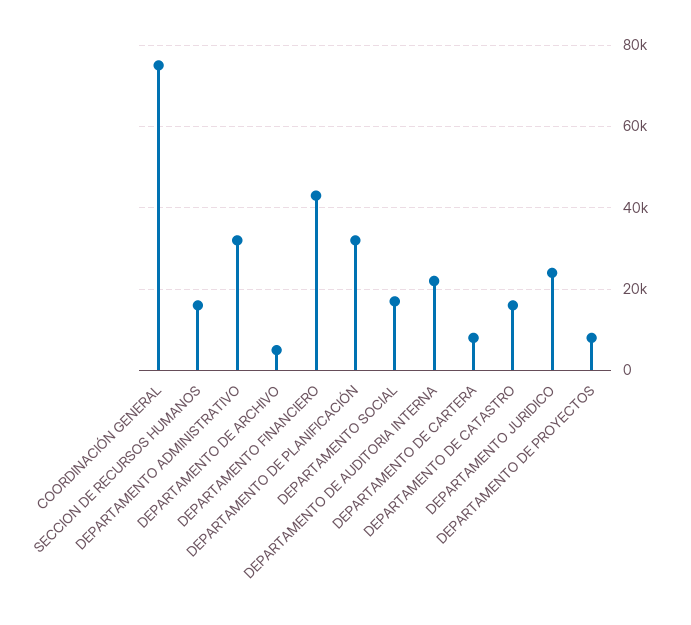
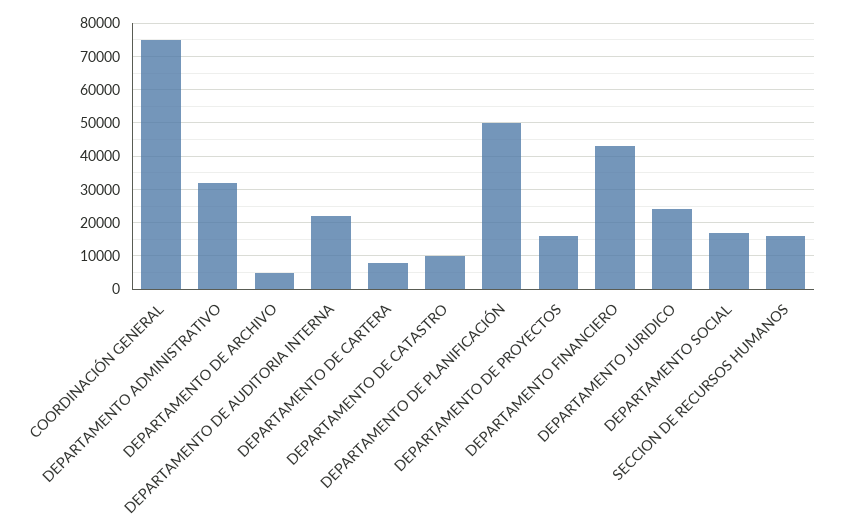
DEPARTAMENTO DE PLANIFICACIÓN: 32000 -> 50000
DEPARTAMENTO DE CATASTRO: 16000 -> 10000
DEPARTAMENTO DE PROYECTOS: 8000 -> 16000

